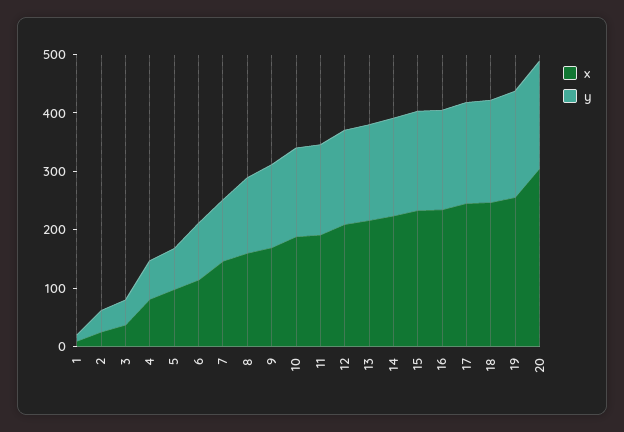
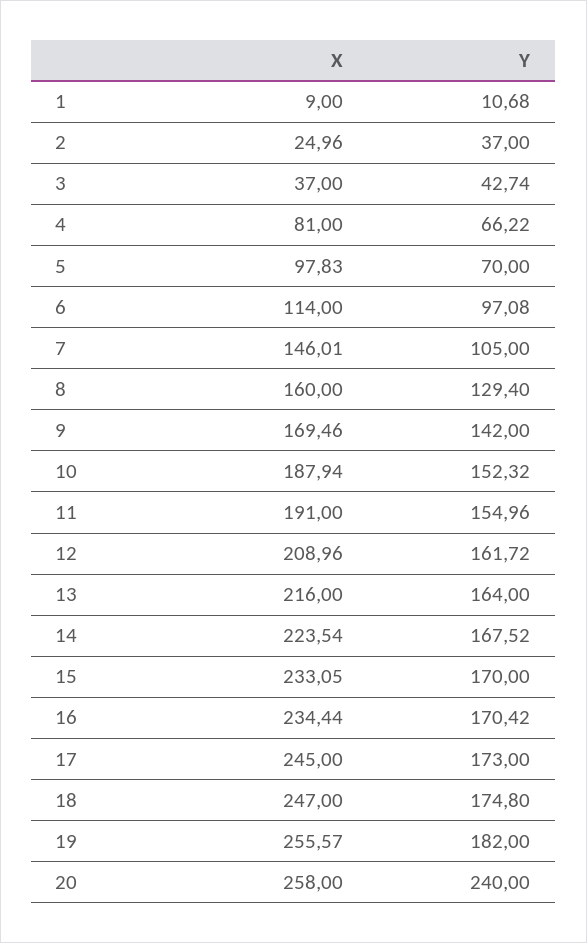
x, 20: 300 -> 258
y, 20: 180 -> 240

